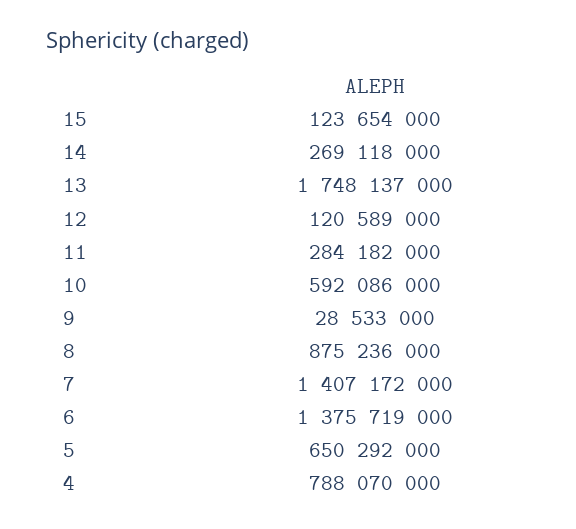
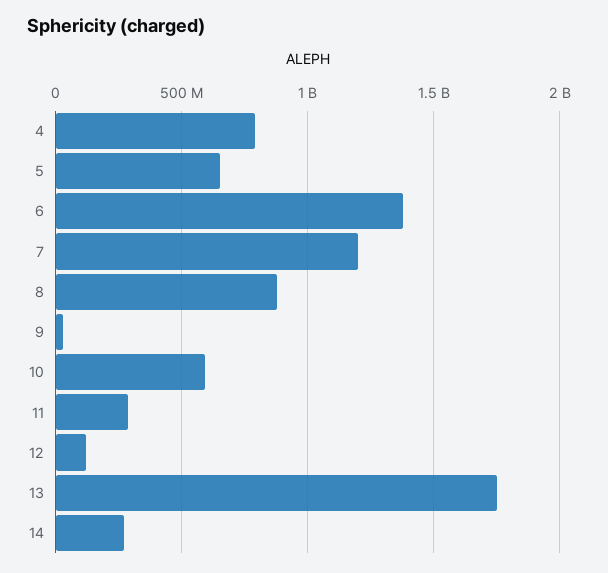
15: 123654000 -> none
7: 1407172000 -> 1200000000

